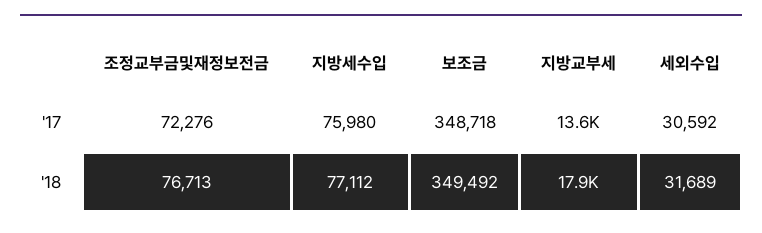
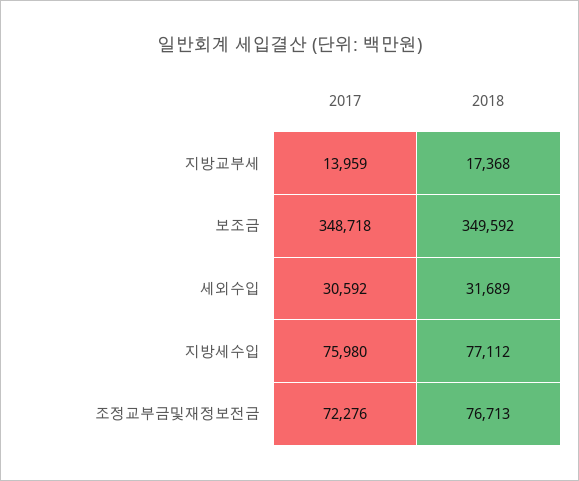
지방교부세, '17: 13600 -> 13959
보조금, '18: 349492 -> 349592
지방교부세, '18: 17900 -> 17368

